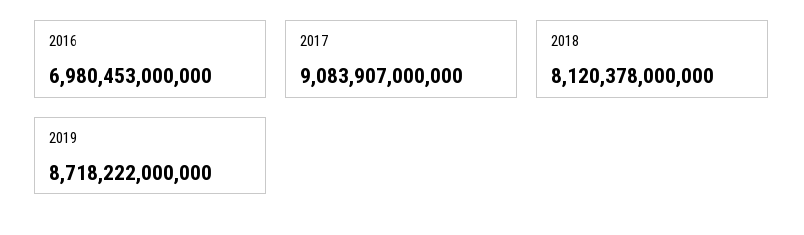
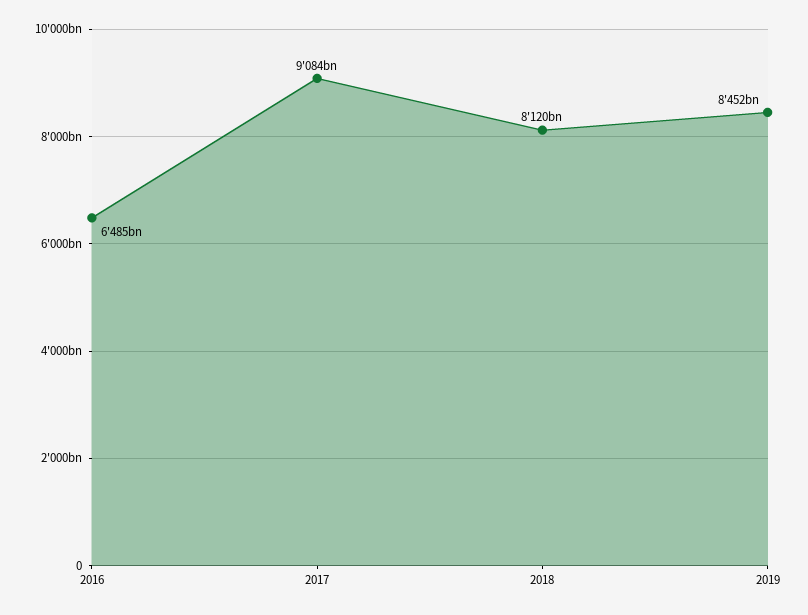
2016: 6980453000000 -> 6485000000000
2019: 8718222000000 -> 8452000000000

